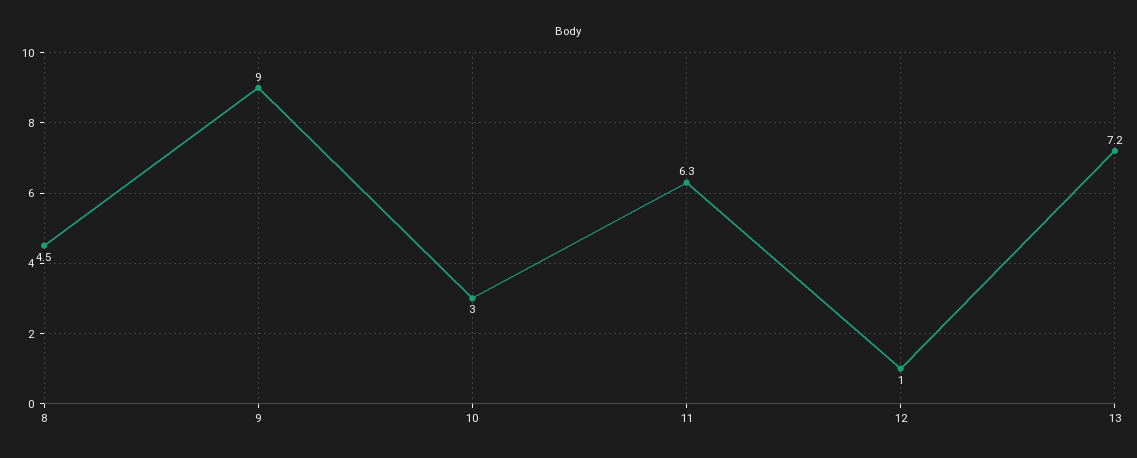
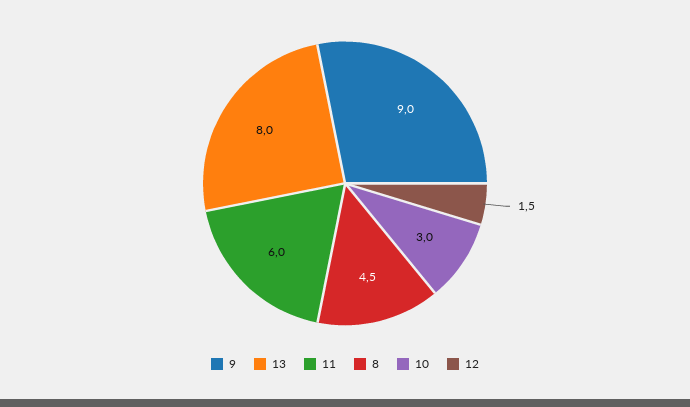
11: 6.3 -> 6
12: 1 -> 1.5
13: 7.2 -> 8

